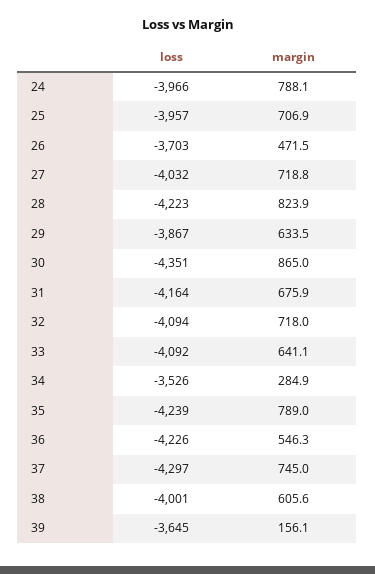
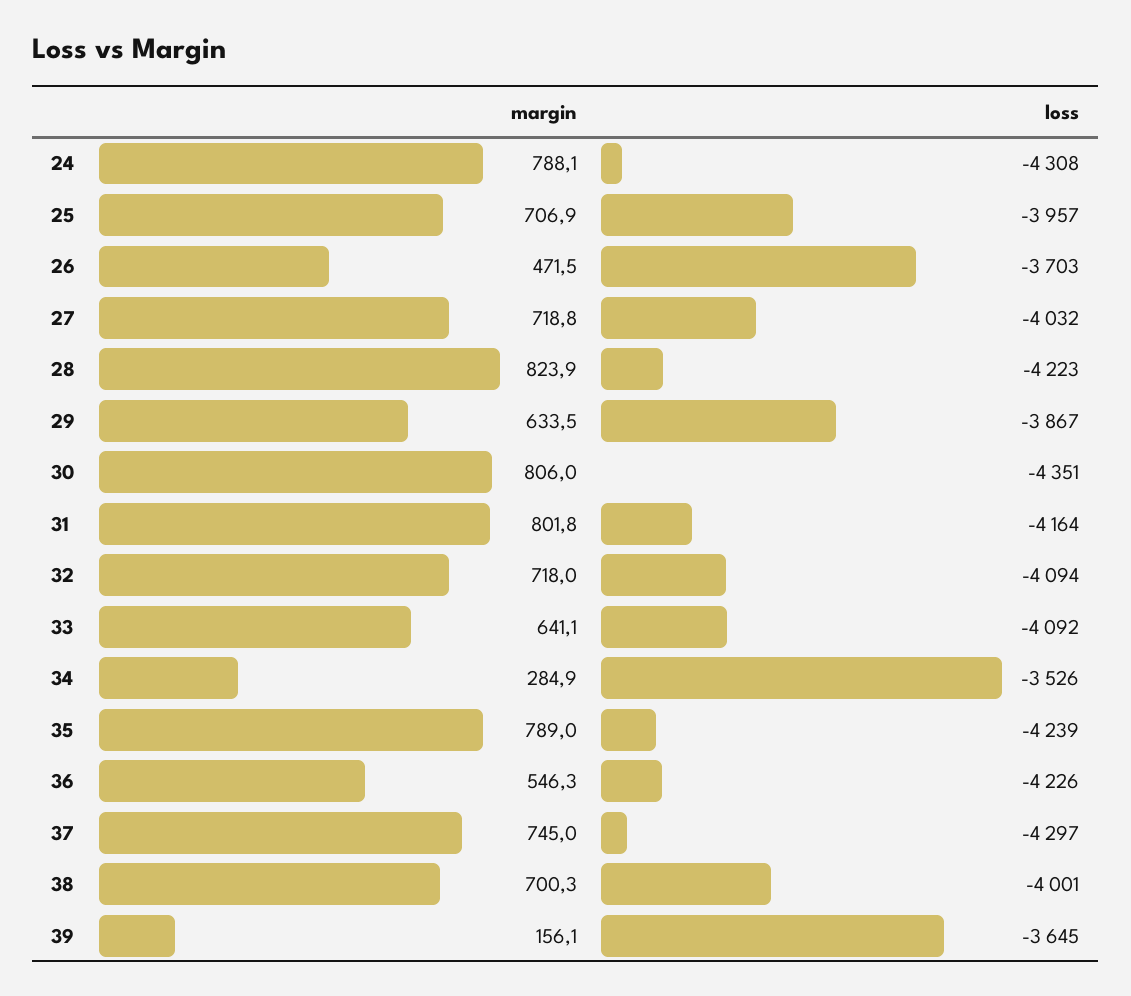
loss, 24: -3966 -> -4308
margin, 30: 865 -> 806
margin, 31: 675.9 -> 801.8
margin, 38: 605.6 -> 700.3

